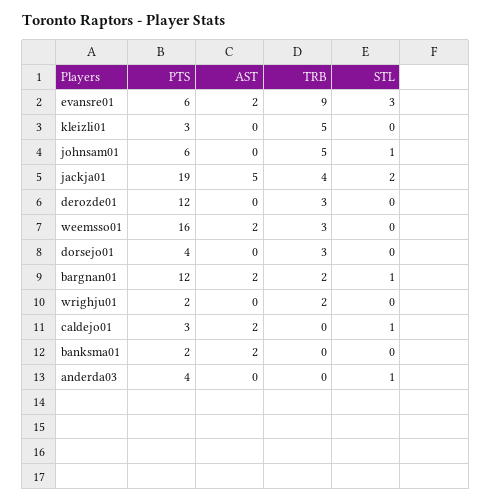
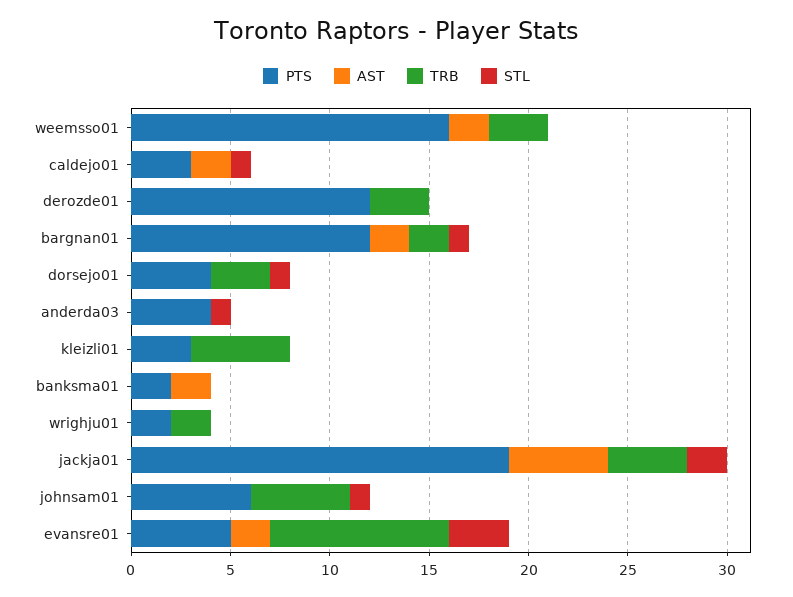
PTS, evansre01: 6 -> 5
STL, dorsejo01: 0 -> 1

